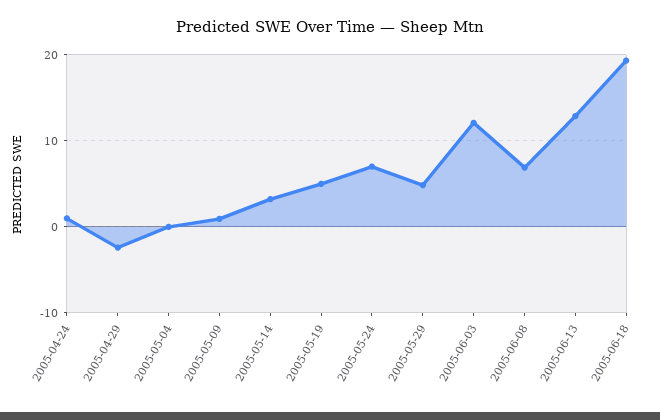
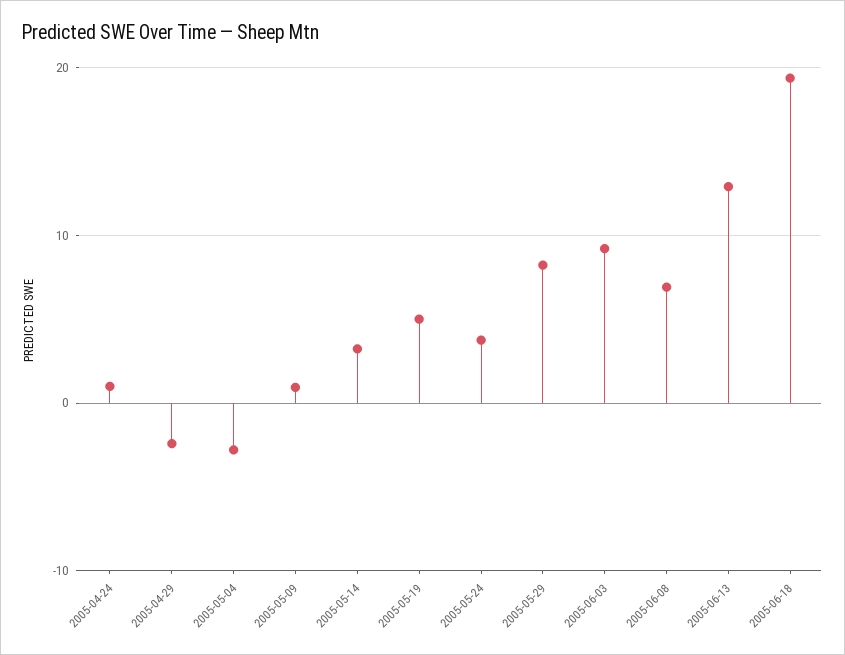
2005-05-04: 0 -> -3
2005-05-24: 7 -> 4
2005-05-29: 5 -> 8
2005-06-03: 12 -> 9

